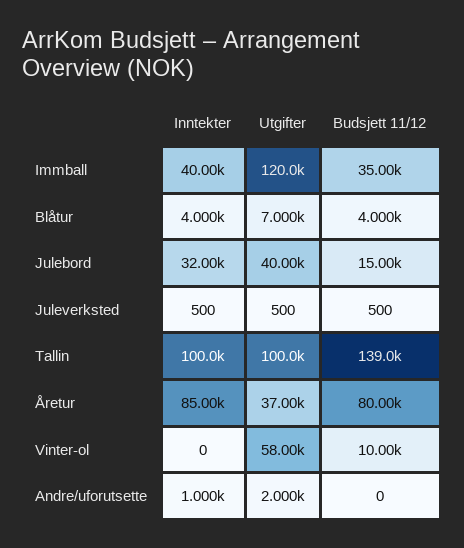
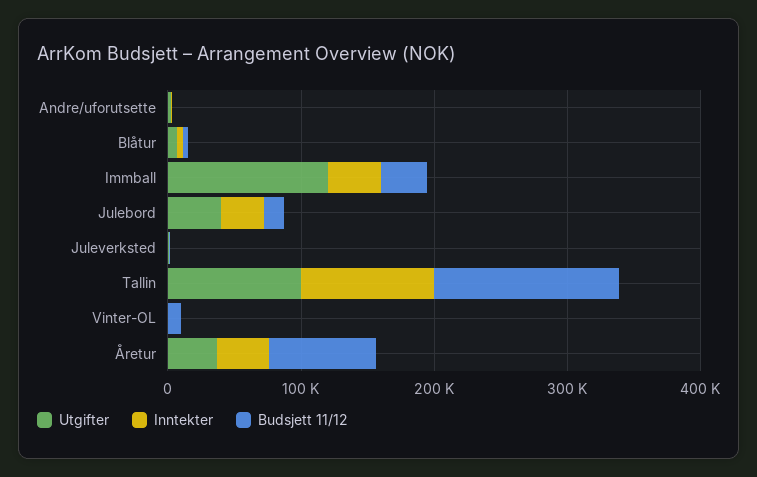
Inntekter, Åretur: 85000 -> 40000
Utgifter, Vinter-ol: 58000 -> 0

